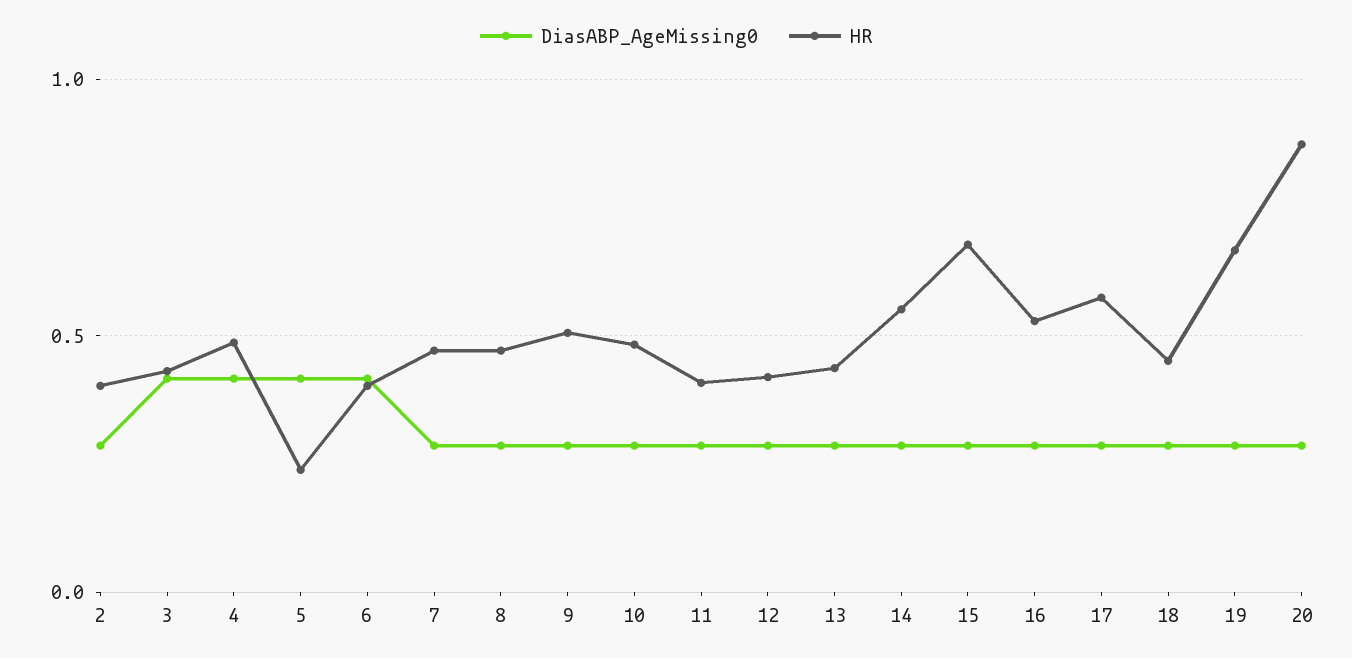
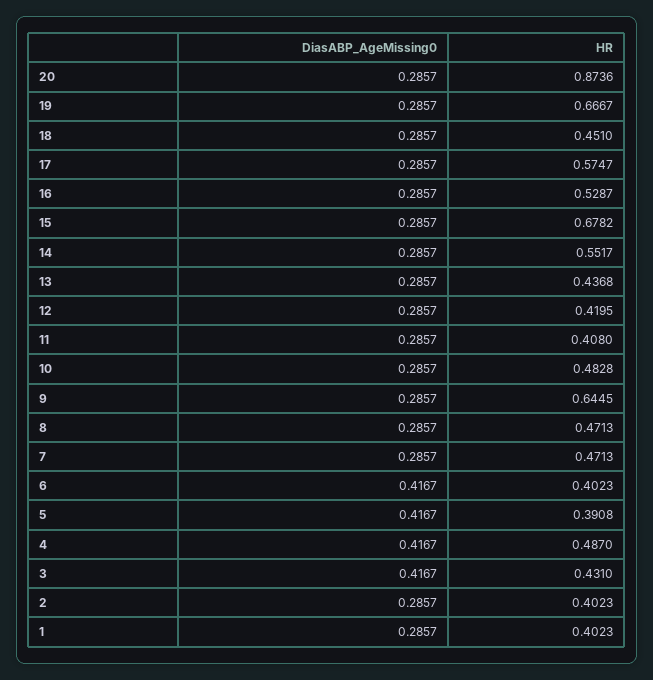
HR, 5: 0.25 -> 0.3908
HR, 9: 0.5 -> 0.6445
DiasABP_AgeMissing0, 1: none -> 0.2857
HR, 1: none -> 0.4023

